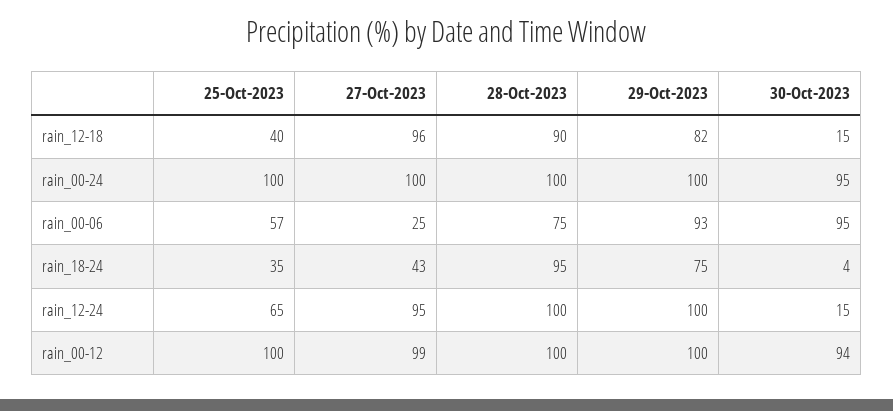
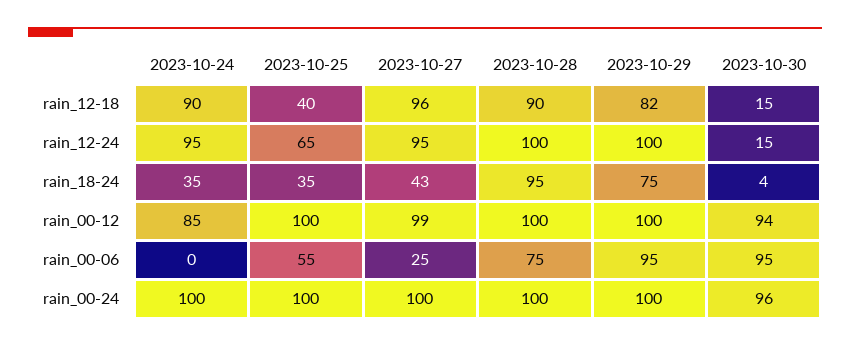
30-Oct-2023, rain_00-24: 95 -> 96
25-Oct-2023, rain_00-06: 57 -> 55
29-Oct-2023, rain_00-06: 93 -> 95
2023-10-24, rain_12-18: none -> 90
2023-10-24, rain_12-24: none -> 95
2023-10-24, rain_18-24: none -> 35
2023-10-24, rain_00-12: none -> 85
2023-10-24, rain_00-06: none -> 0
2023-10-24, rain_00-24: none -> 100

